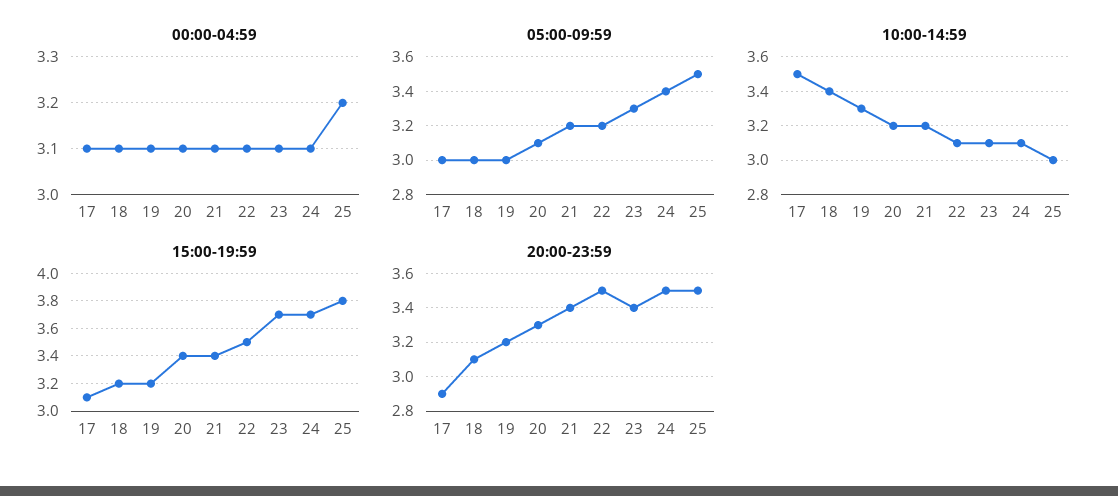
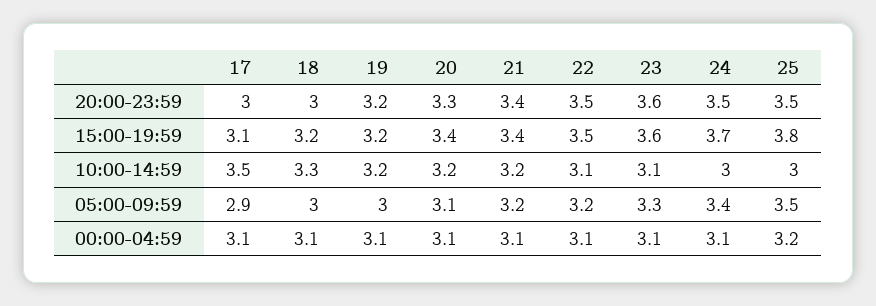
05:00-09:59, 17: 3 -> 2.9
10:00-14:59, 18: 3.4 -> 3.3
10:00-14:59, 19: 3.3 -> 3.2
10:00-14:59, 24: 3.1 -> 3
15:00-19:59, 23: 3.7 -> 3.6
20:00-23:59, 17: 2.9 -> 3
20:00-23:59, 18: 3.1 -> 3
20:00-23:59, 23: 3.4 -> 3.6

